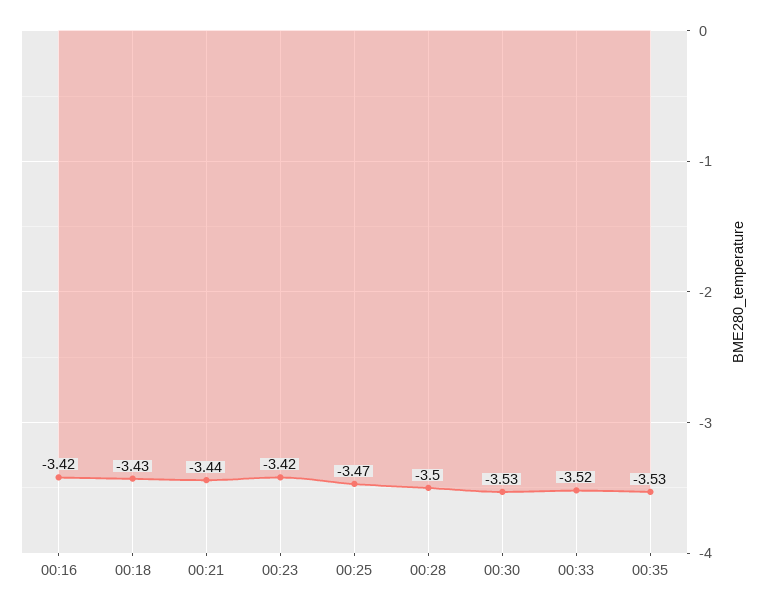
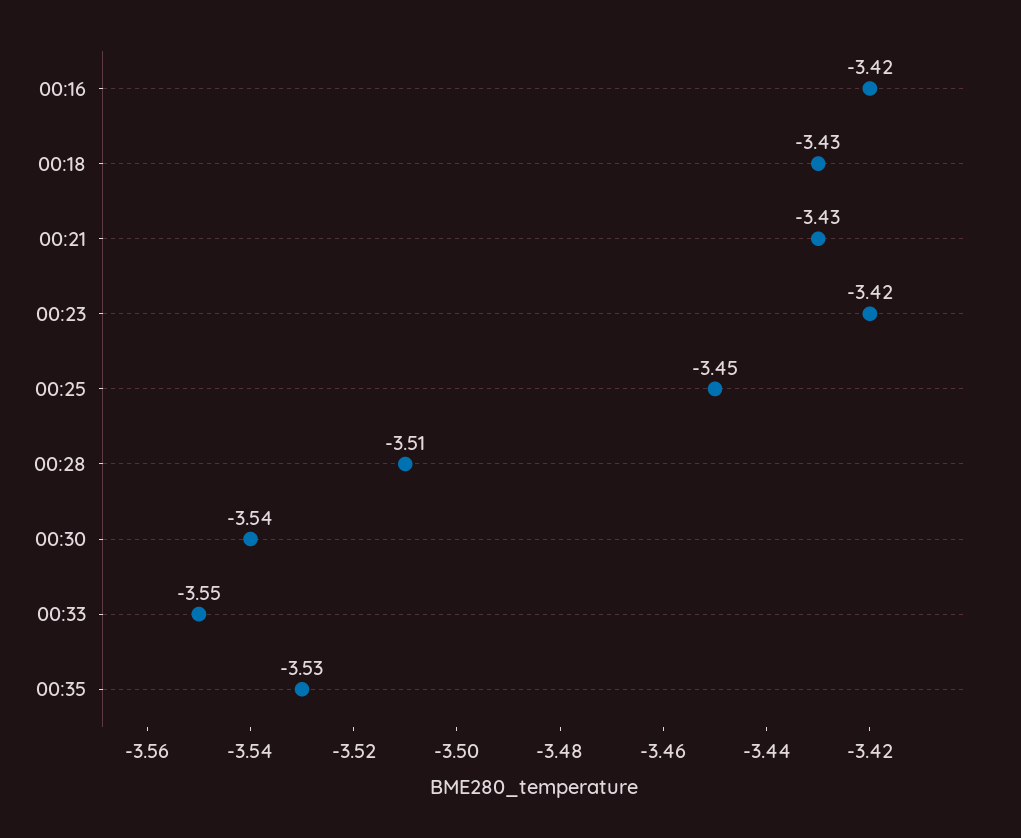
00:21: -3.44 -> -3.43
00:25: -3.47 -> -3.45
00:28: -3.5 -> -3.51
00:30: -3.53 -> -3.54
00:33: -3.52 -> -3.55

